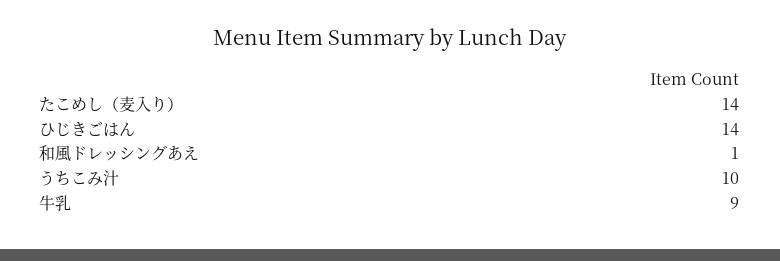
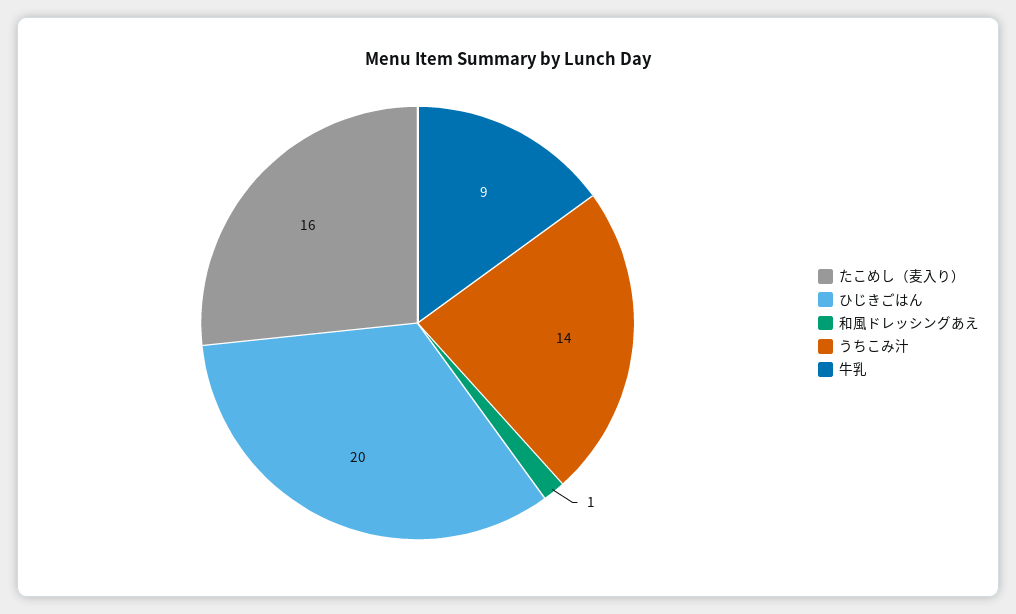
たこめし（麦入り）: 14 -> 16
ひじきごはん: 14 -> 20
うちこみ汁: 10 -> 14

